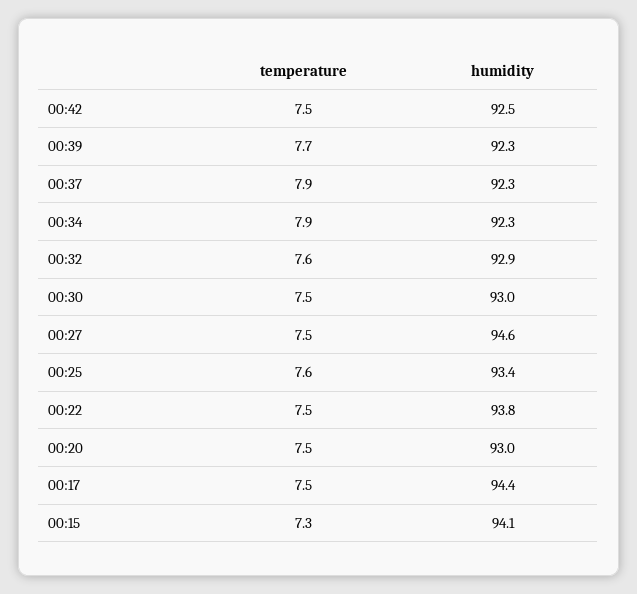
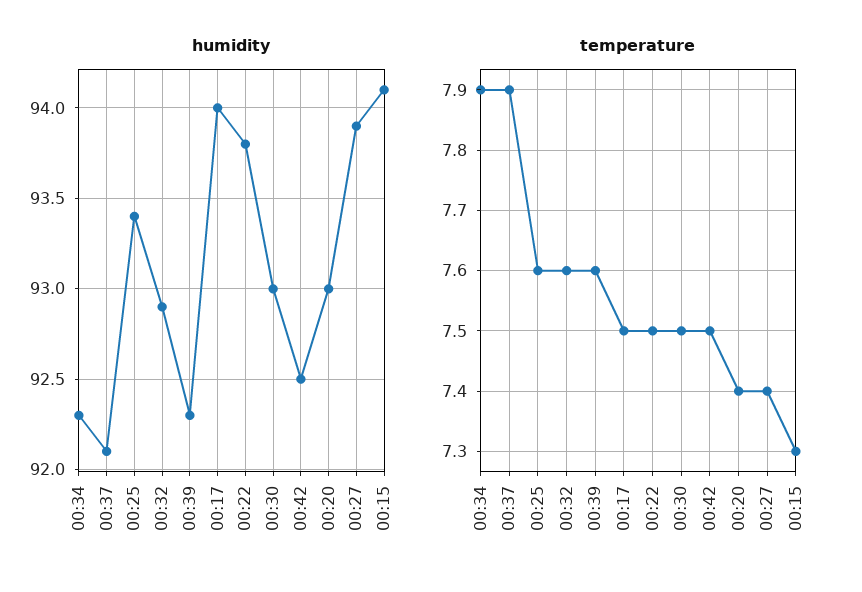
temperature, 00:39: 7.7 -> 7.6
humidity, 00:37: 92.3 -> 92.1
temperature, 00:27: 7.5 -> 7.4
humidity, 00:27: 94.6 -> 93.9
temperature, 00:20: 7.5 -> 7.4
humidity, 00:17: 94.4 -> 94

